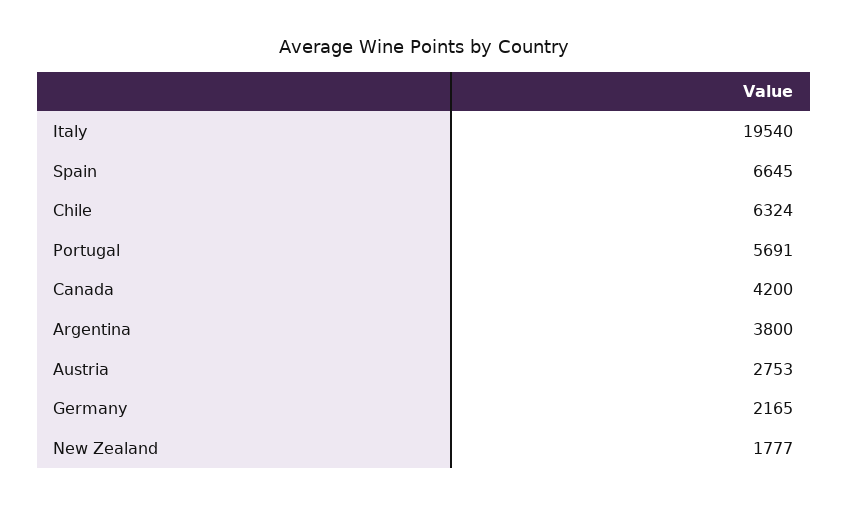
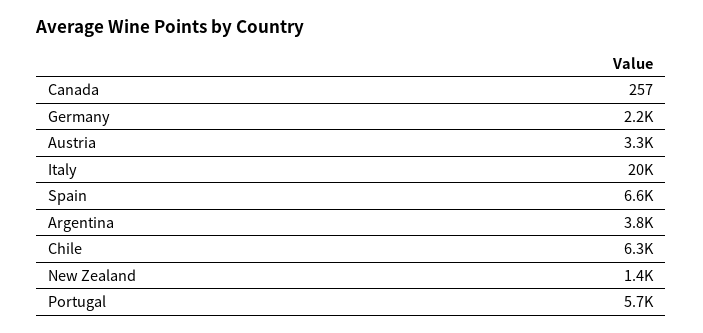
Canada: 4200 -> 257
Austria: 2753 -> 3300
New Zealand: 1777 -> 1400

